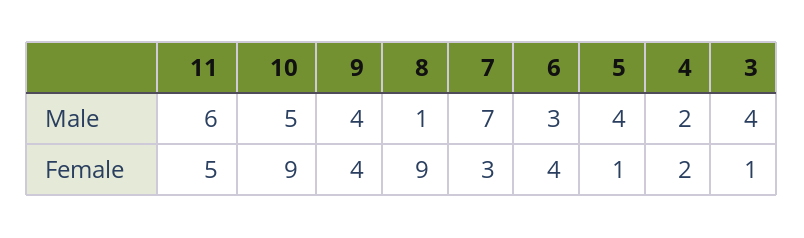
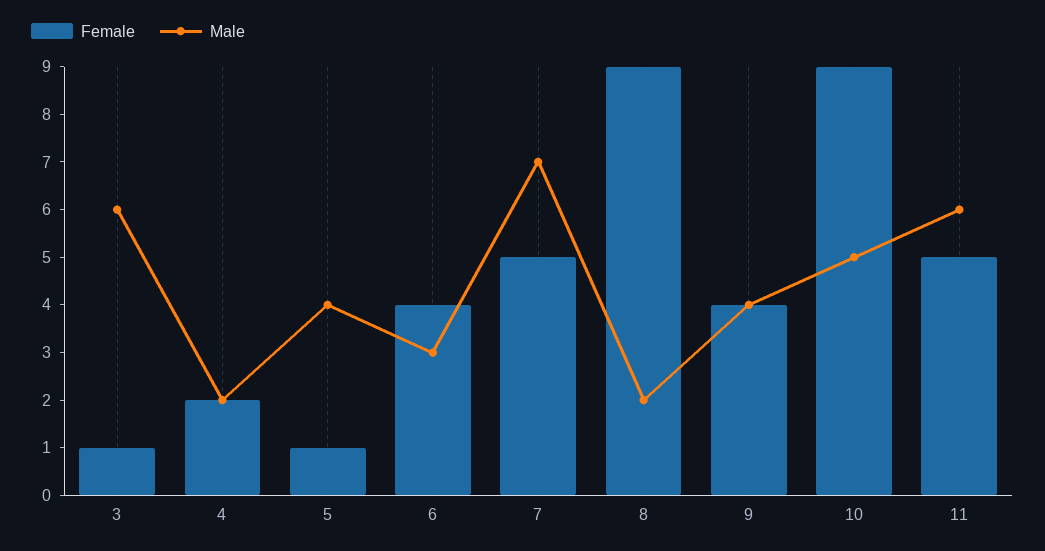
Male, 8: 1 -> 2
Male, 3: 4 -> 6
Female, 7: 3 -> 5

